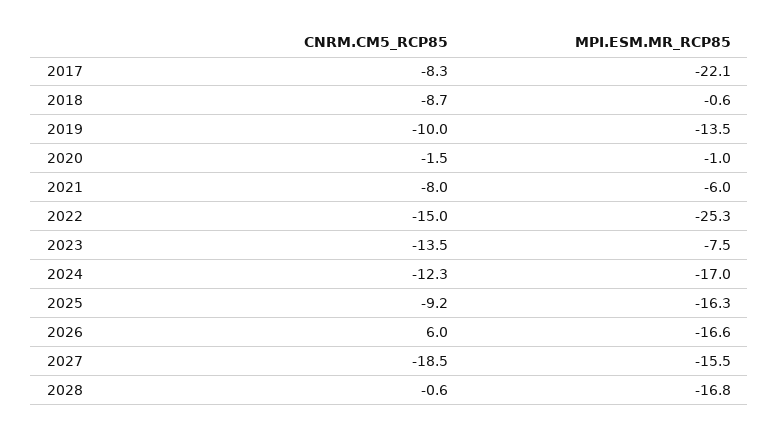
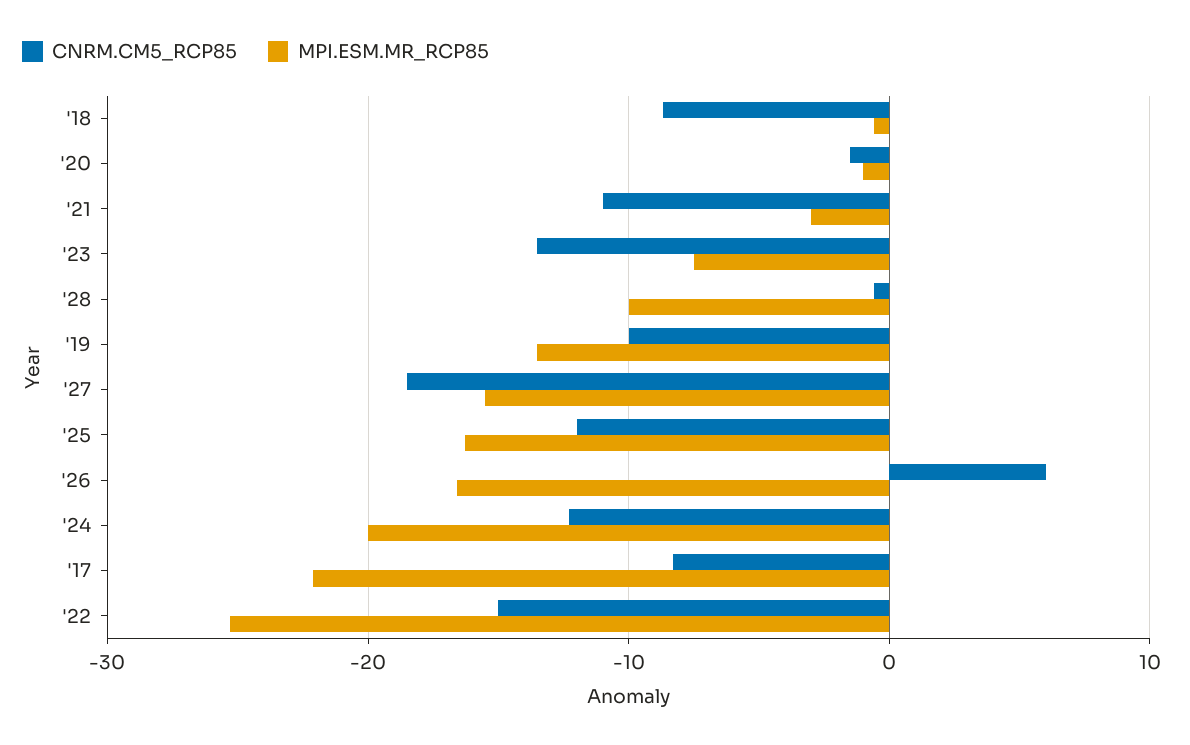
CNRM.CM5_RCP85, 2021: -8 -> -11
MPI.ESM.MR_RCP85, 2021: -6 -> -3
MPI.ESM.MR_RCP85, 2024: -17 -> -20
CNRM.CM5_RCP85, 2025: -9.2 -> -12
MPI.ESM.MR_RCP85, 2028: -16.8 -> -10

